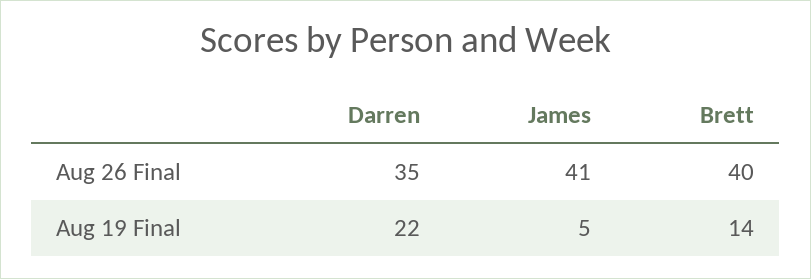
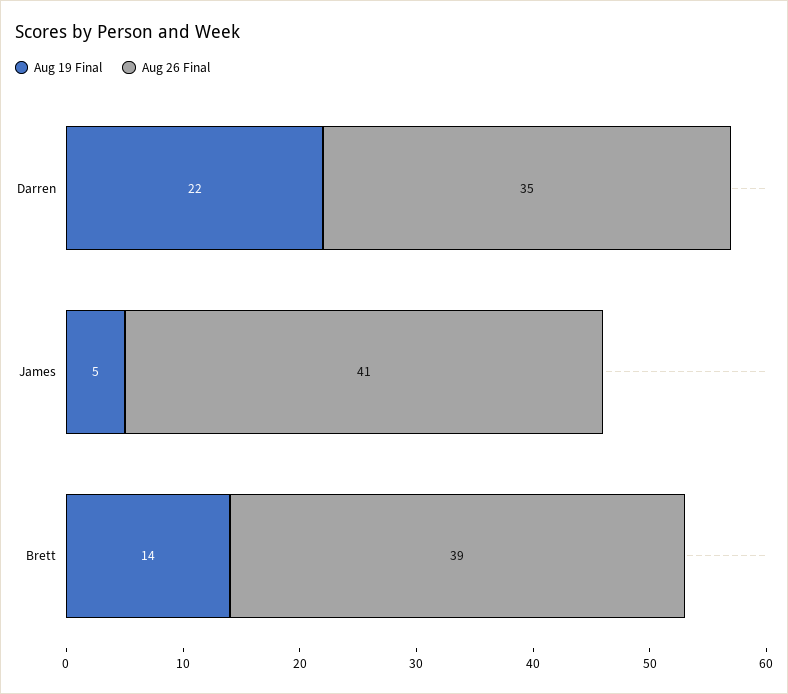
Aug 26 Final, Brett: 40 -> 39

